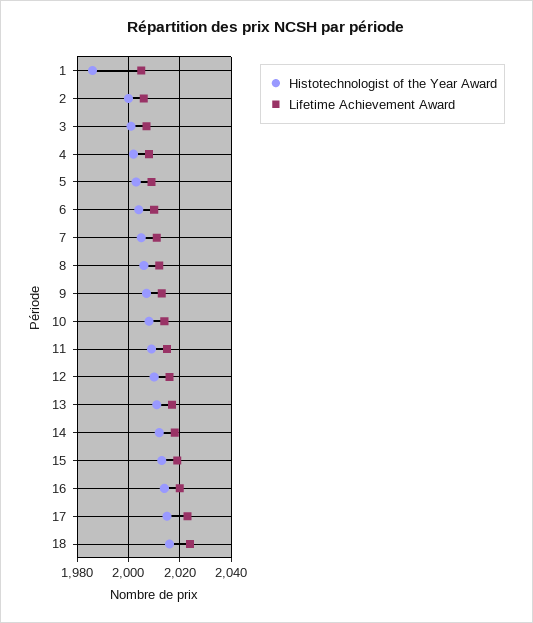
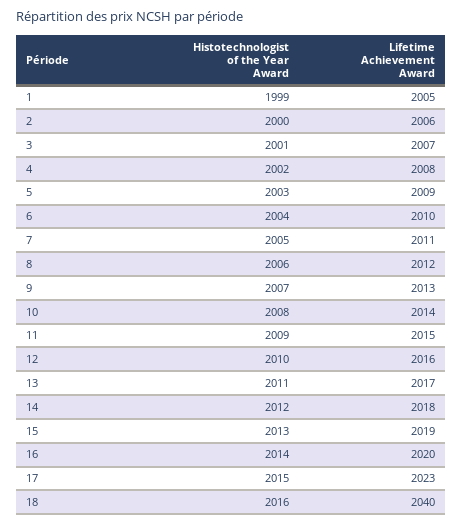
Histotechnologist of the Year Award, 1: 1985 -> 1999
Lifetime Achievement Award, 18: 2025 -> 2040

